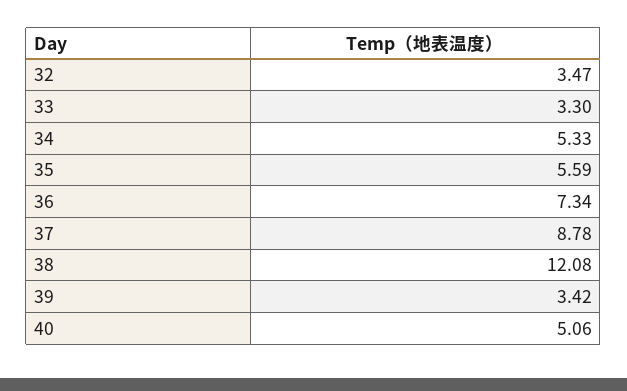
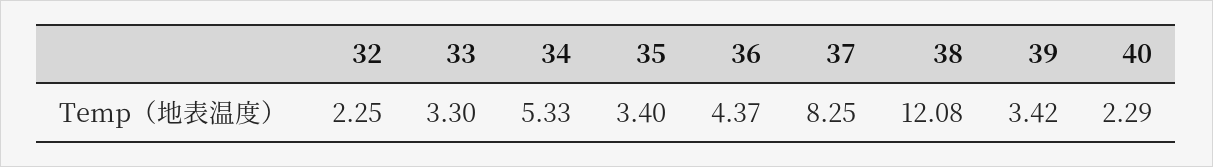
32: 3.47 -> 2.25
35: 5.59 -> 3.4
36: 7.34 -> 4.37
37: 8.78 -> 8.25
40: 5.06 -> 2.29

